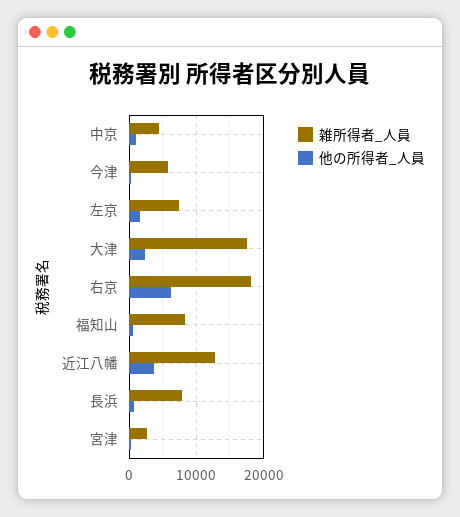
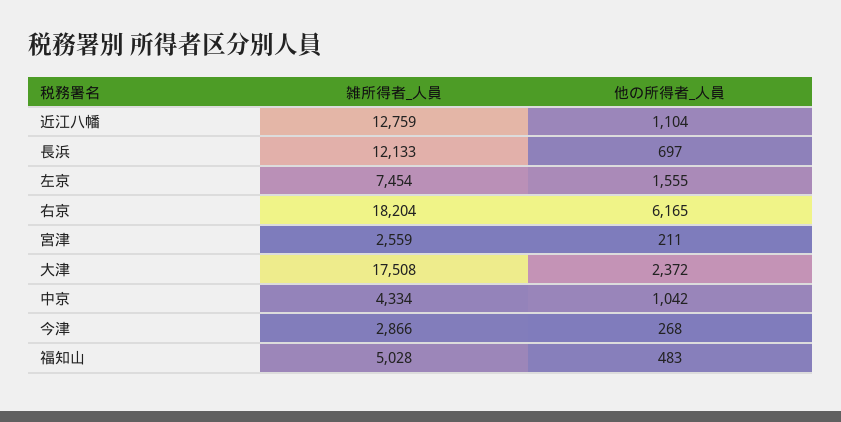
雑所得者_人員, 今津: 6000 -> 2866
雑所得者_人員, 福知山: 8000 -> 5028
他の所得者_人員, 近江八幡: 4000 -> 1104
雑所得者_人員, 長浜: 8000 -> 12133

